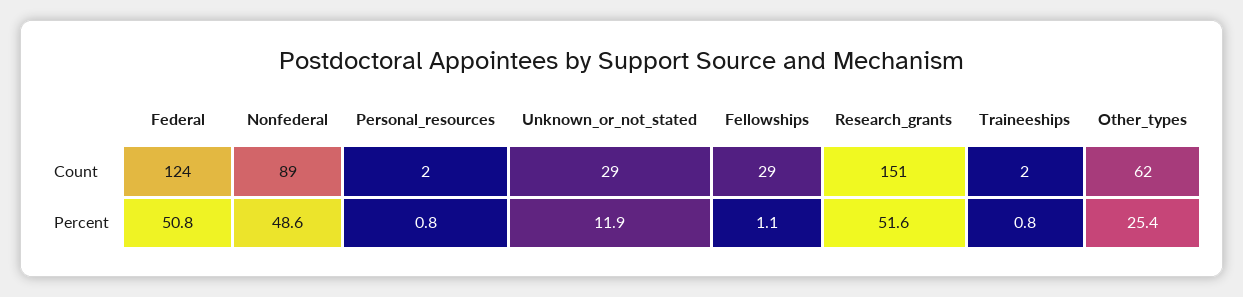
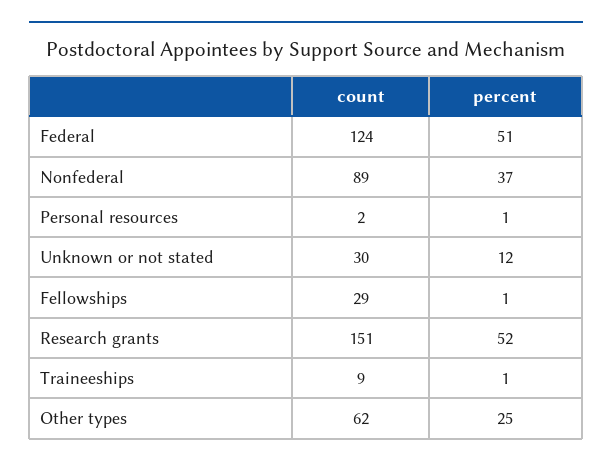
Unknown_or_not_stated, Count: 29 -> 30
Traineeships, Count: 2 -> 9
Nonfederal, Percent: 48.6 -> 37

